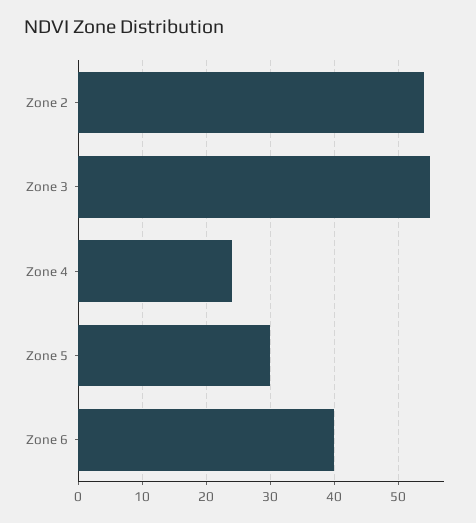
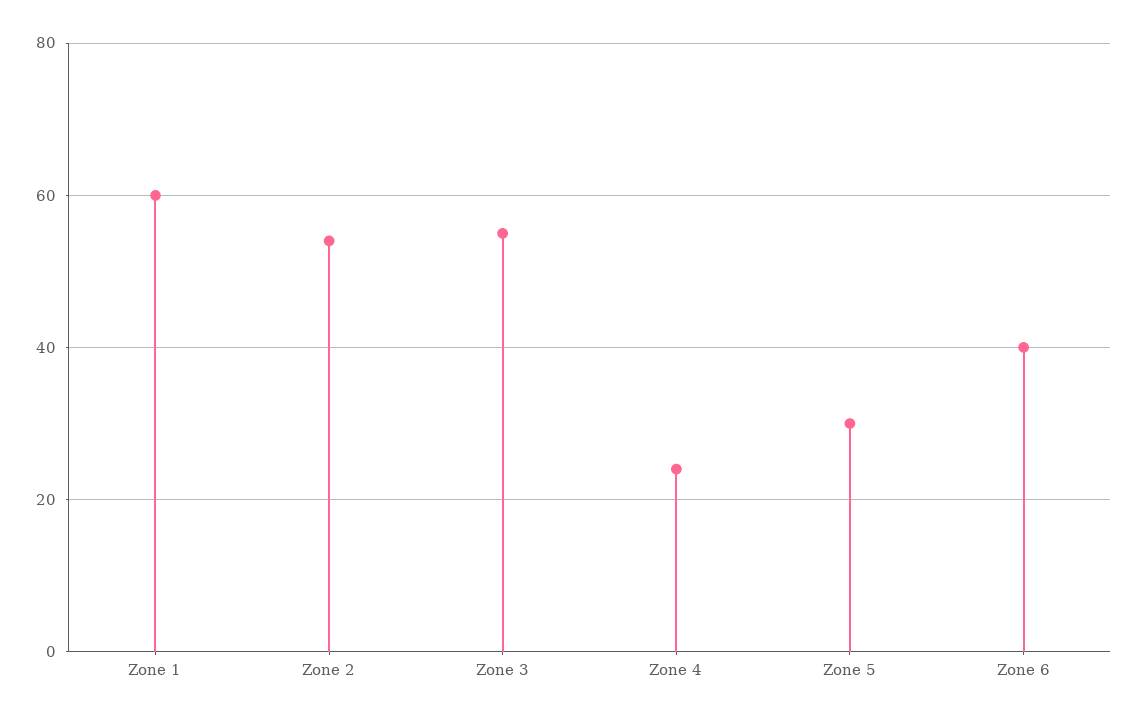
Zone 1: none -> 60

